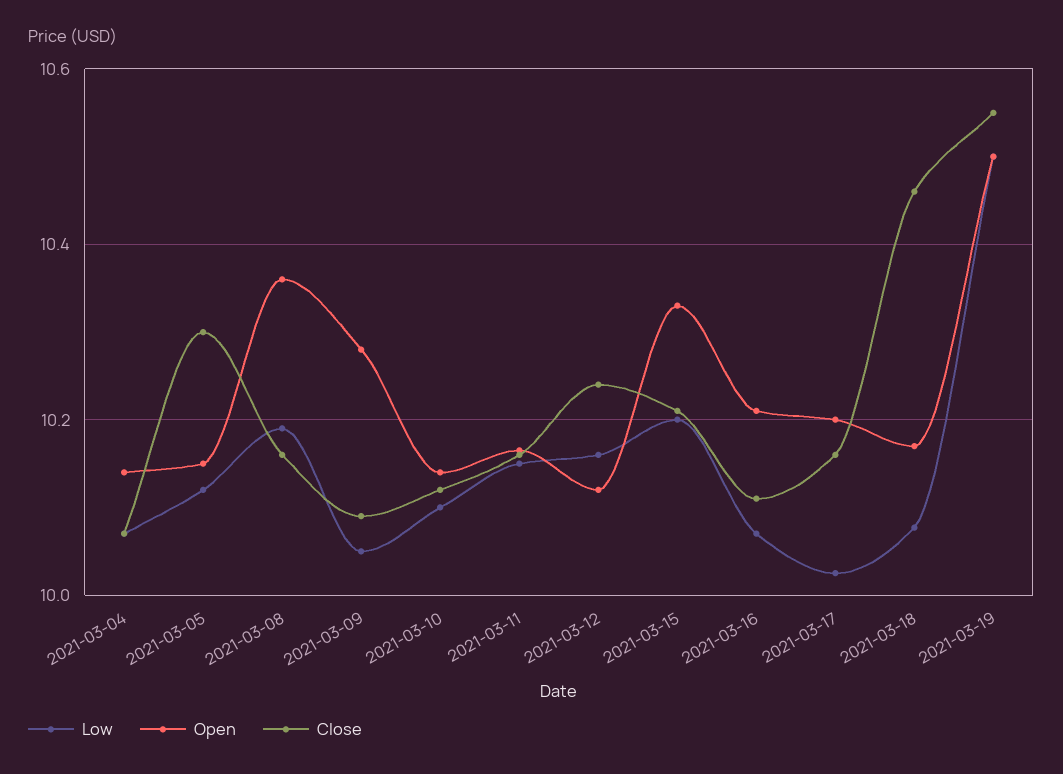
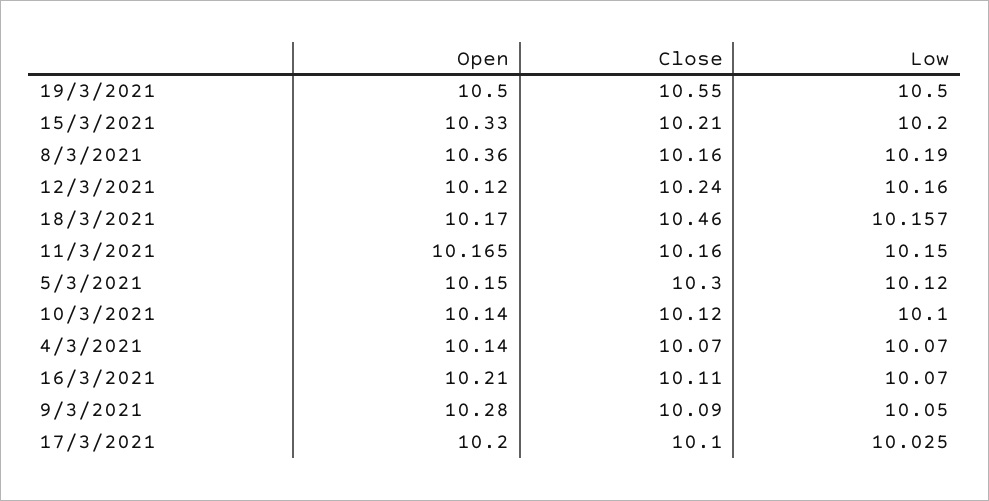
Close, 2021-03-17: 10.16 -> 10.1
Low, 2021-03-18: 10.08 -> 10.157

